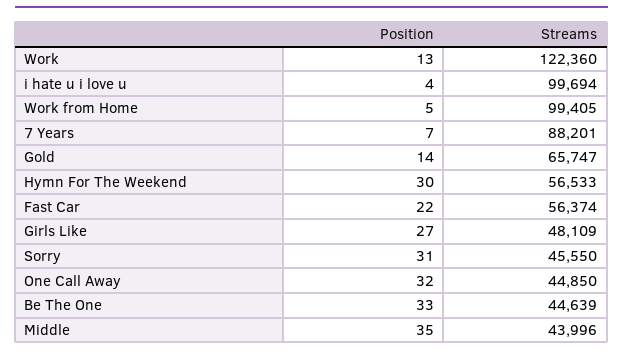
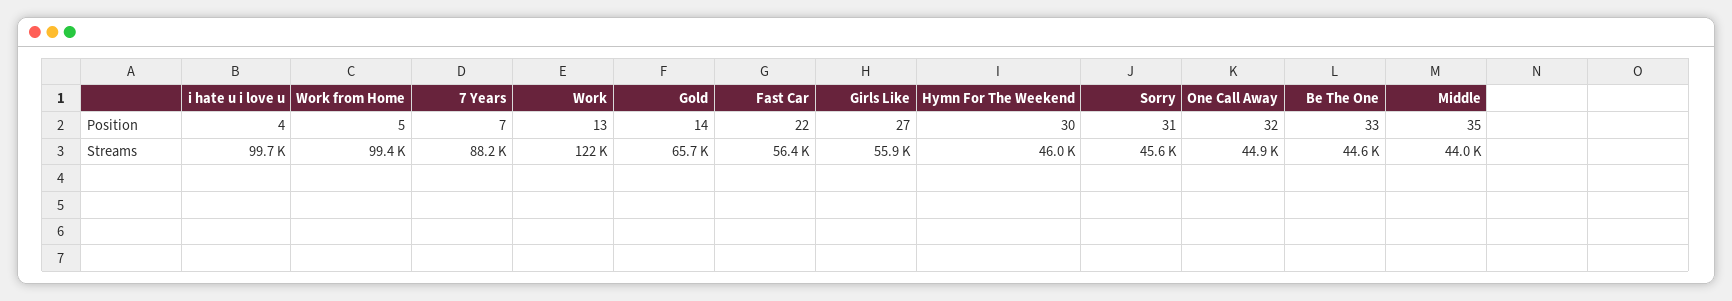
Streams, Hymn For The Weekend: 56533 -> 46000
Streams, Girls Like: 48109 -> 55900

